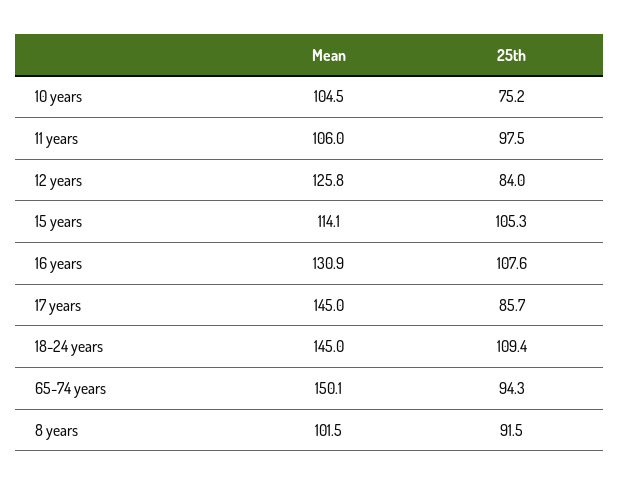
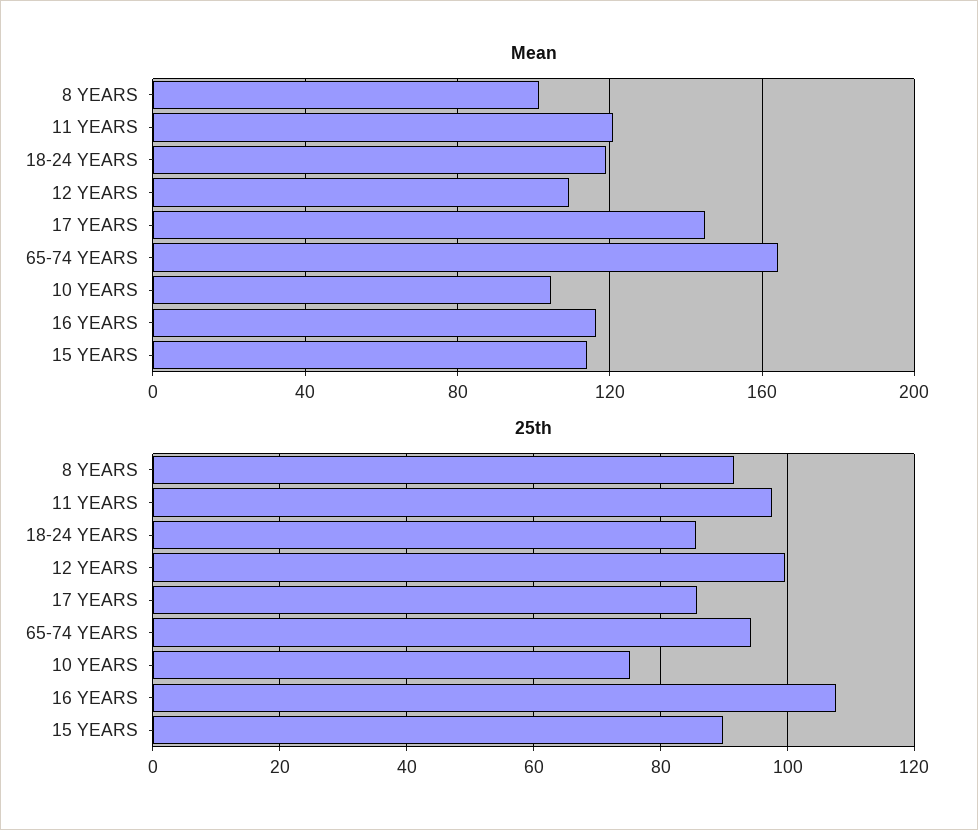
Mean, 11 years: 106 -> 120
Mean, 12 years: 125.8 -> 110
25th, 12 years: 84 -> 100
25th, 15 years: 105.3 -> 90
Mean, 16 years: 130.9 -> 115
Mean, 18-24 years: 145 -> 120
25th, 18-24 years: 109.4 -> 86
Mean, 65-74 years: 150.1 -> 165

